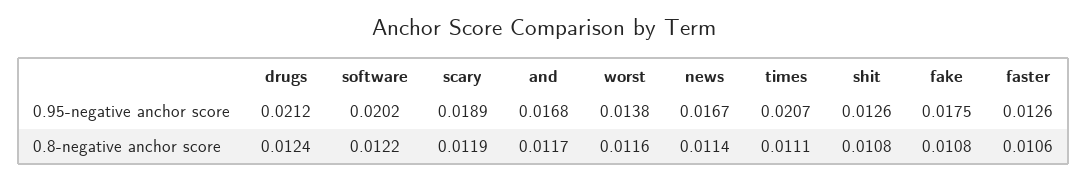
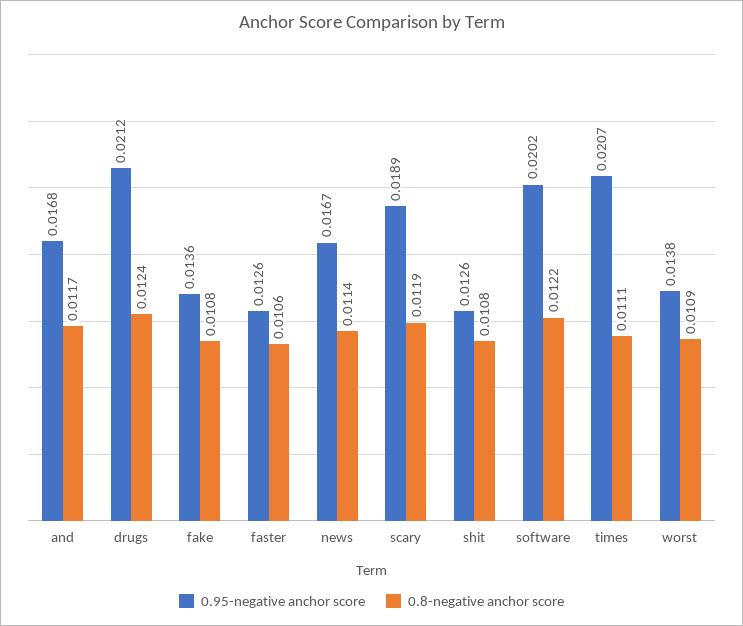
0.95-negative anchor score, fake: 0.0175 -> 0.0136
0.8-negative anchor score, worst: 0.0116 -> 0.0109

